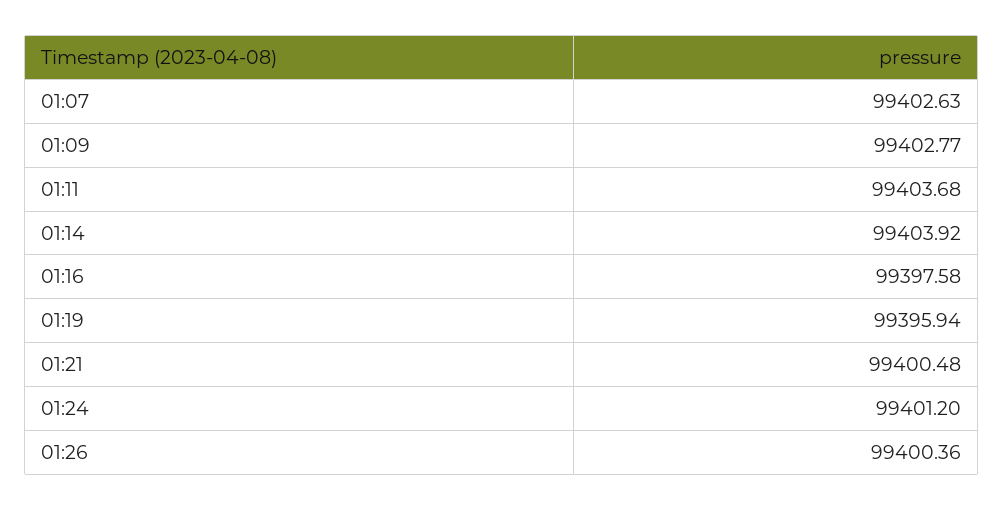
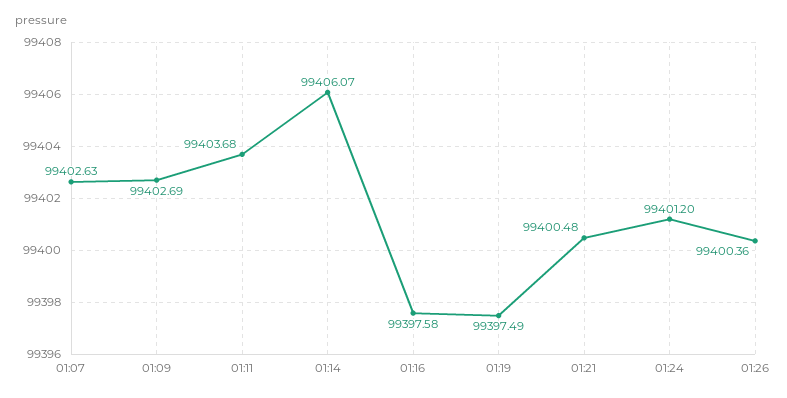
01:09: 99402.77 -> 99402.69
01:14: 99403.92 -> 99406.07
01:19: 99395.94 -> 99397.49

